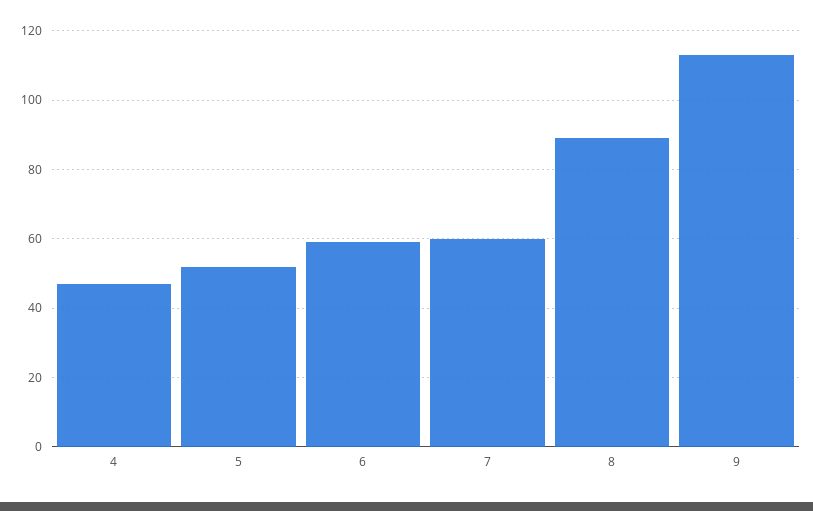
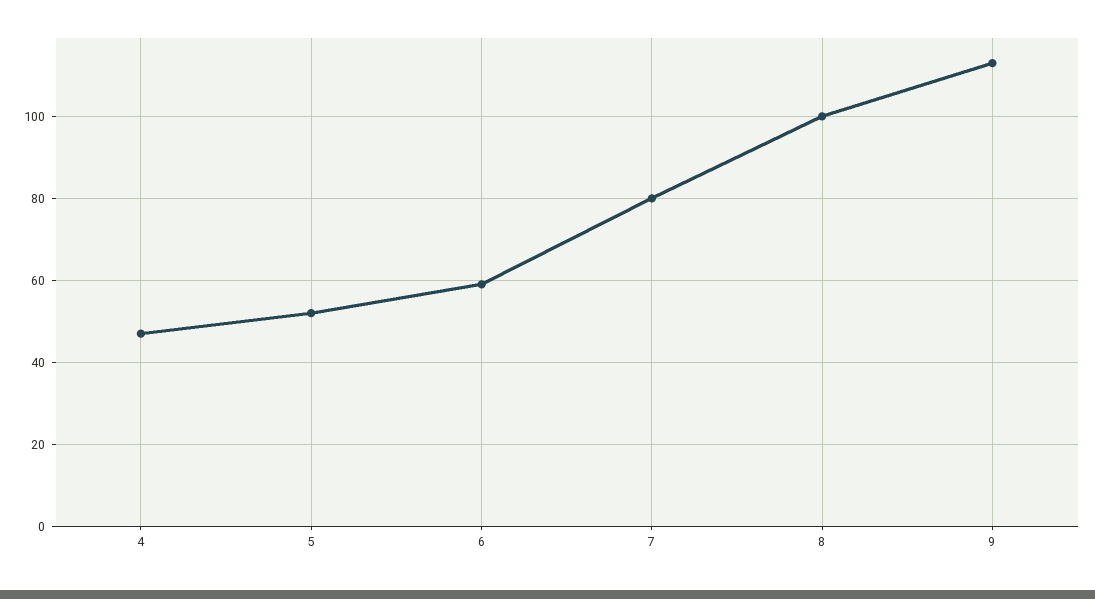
7: 60 -> 80
8: 90 -> 100

